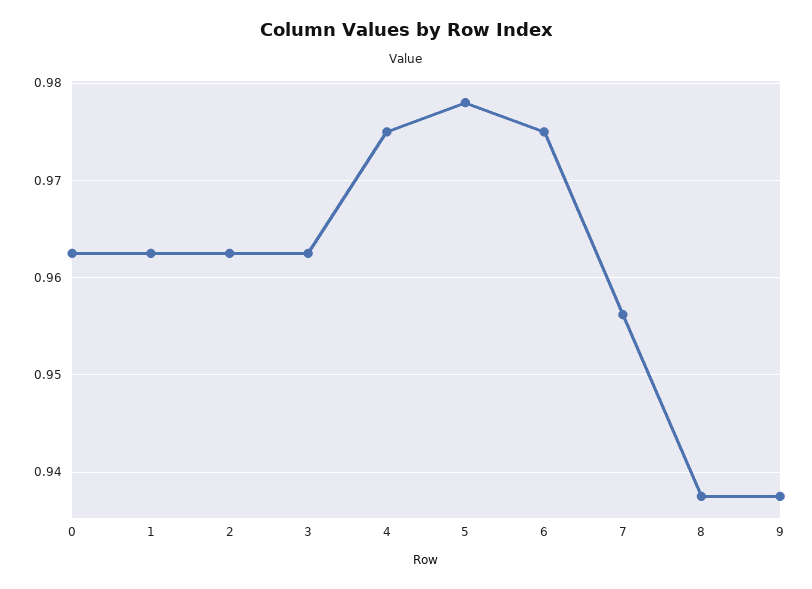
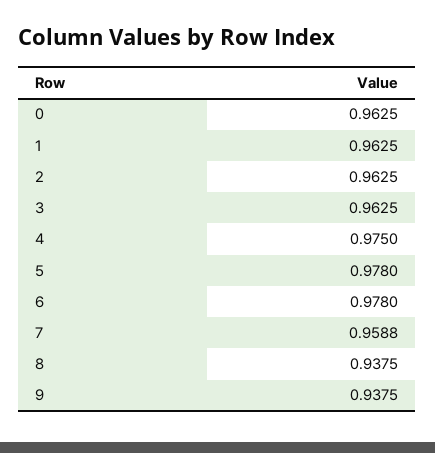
6: 0.975 -> 0.978
7: 0.956 -> 0.9588

